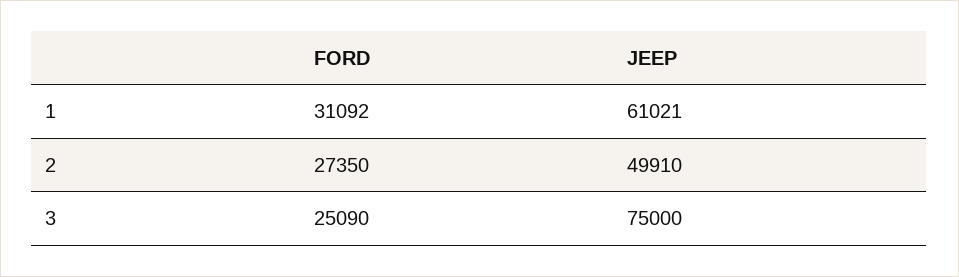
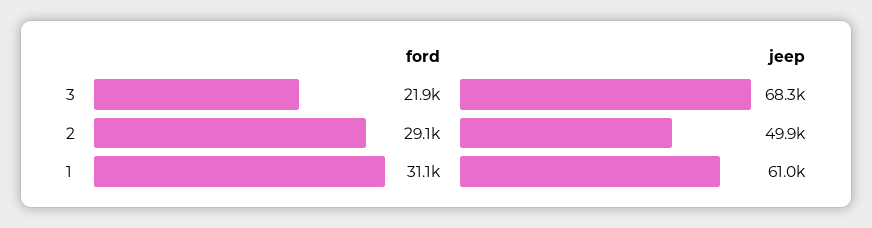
FORD, 2: 27350 -> 29100
FORD, 3: 25090 -> 21900
JEEP, 3: 75000 -> 68300

